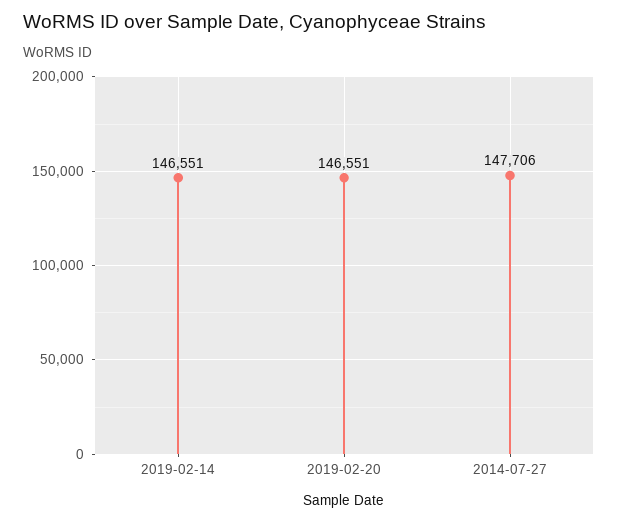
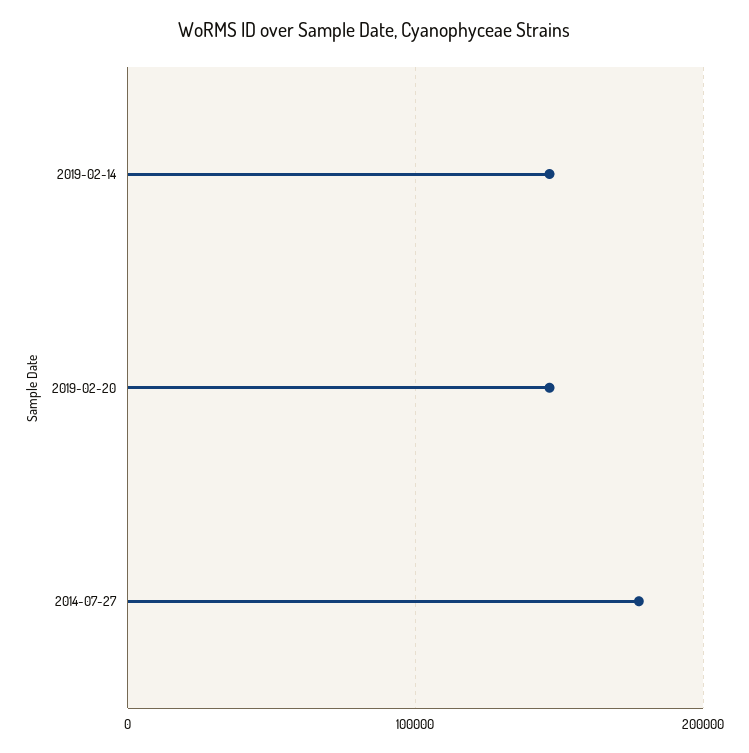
2014-07-27: 147706 -> 180000

